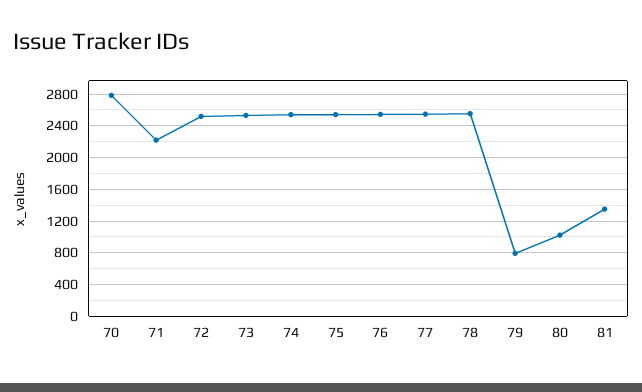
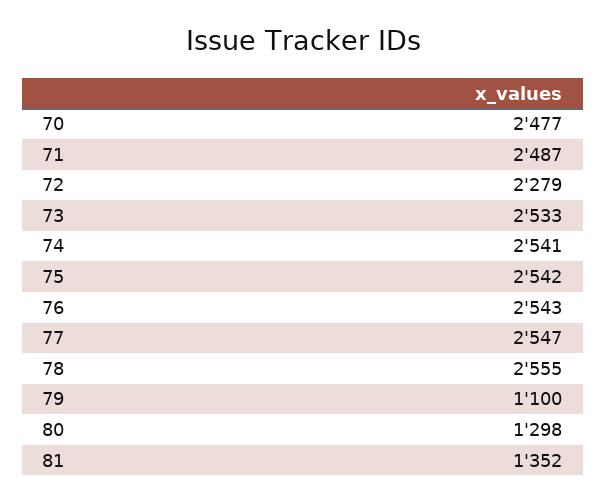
70: 2800 -> 2477
71: 2200 -> 2487
72: 2500 -> 2279
79: 800 -> 1100
80: 1000 -> 1298

